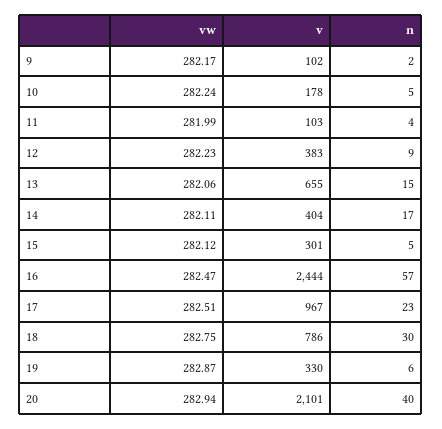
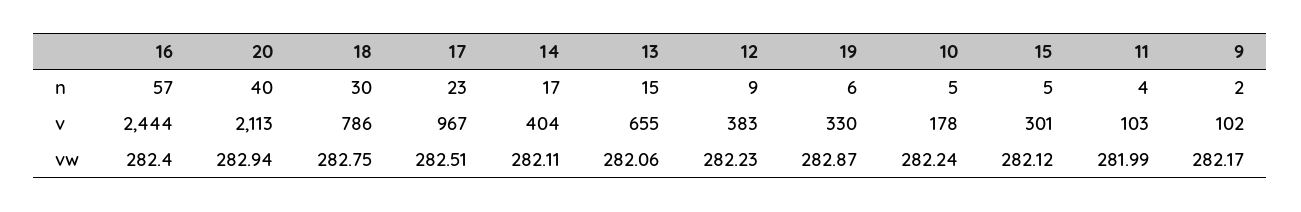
vw, 16: 282.47 -> 282.4
v, 20: 2101 -> 2113

